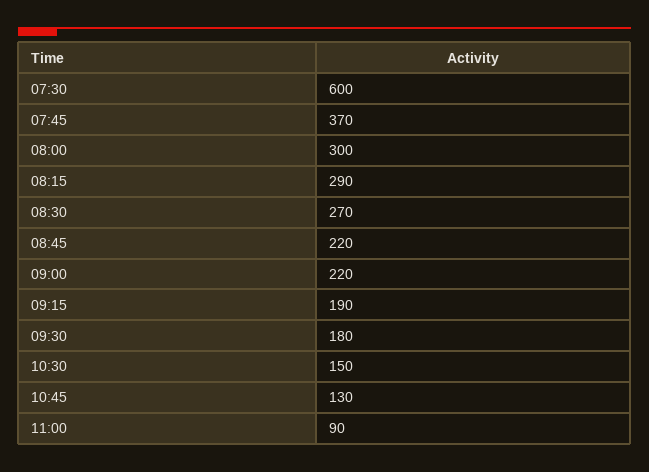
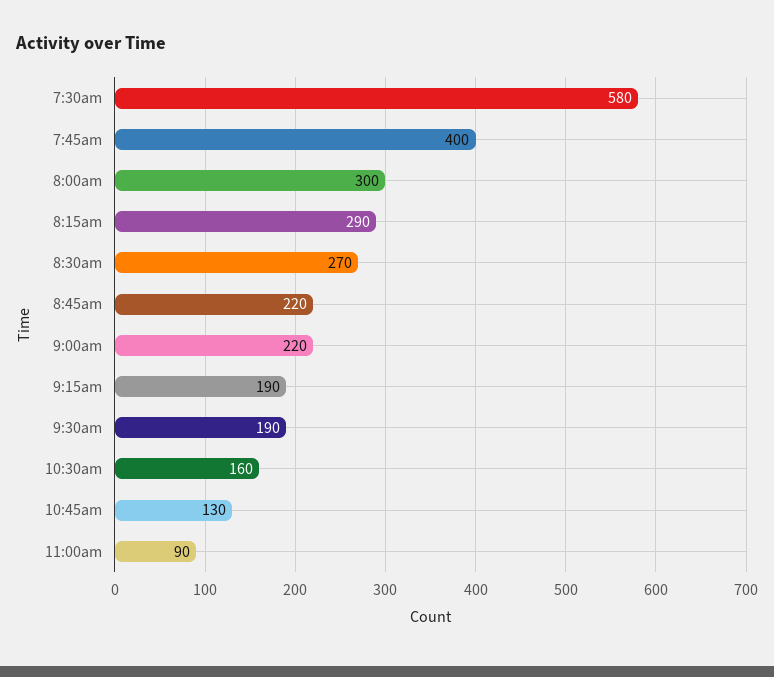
07:30: 600 -> 580
07:45: 370 -> 400
09:30: 180 -> 190
10:30: 150 -> 160

